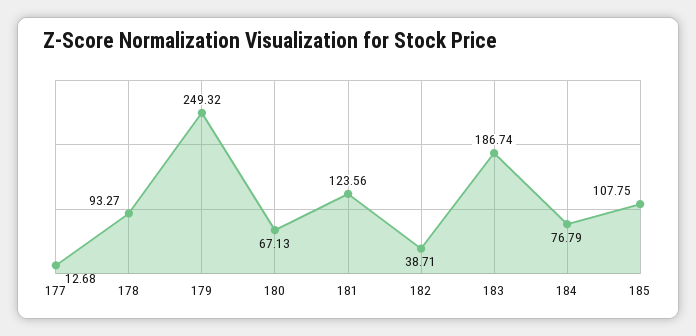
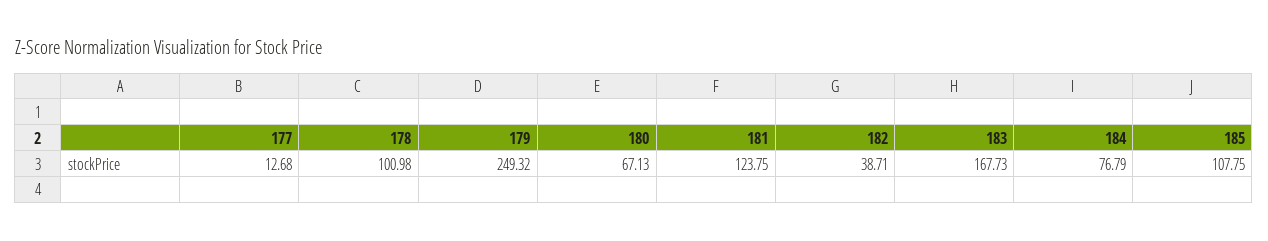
178: 93.27 -> 100.98
181: 123.56 -> 123.75
183: 186.74 -> 167.73

